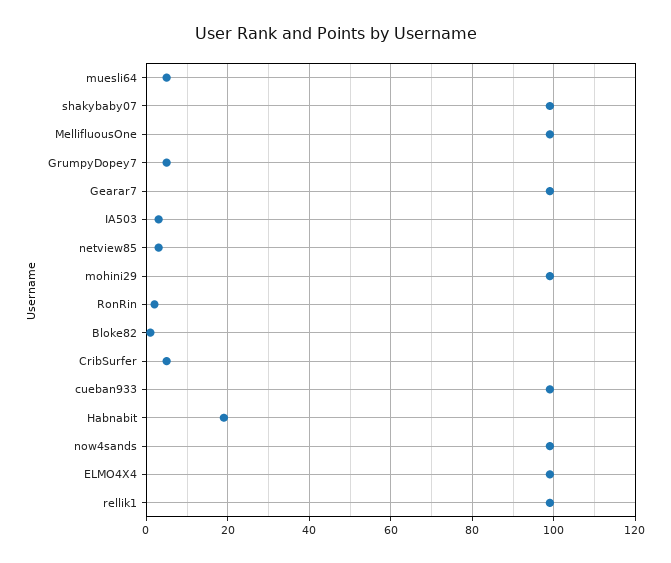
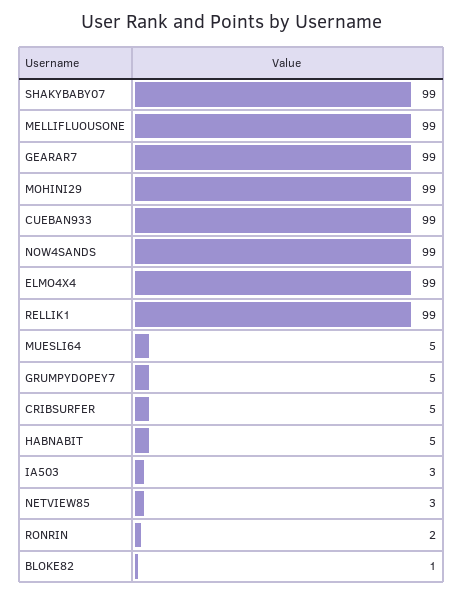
Habnabit: 20 -> 5

